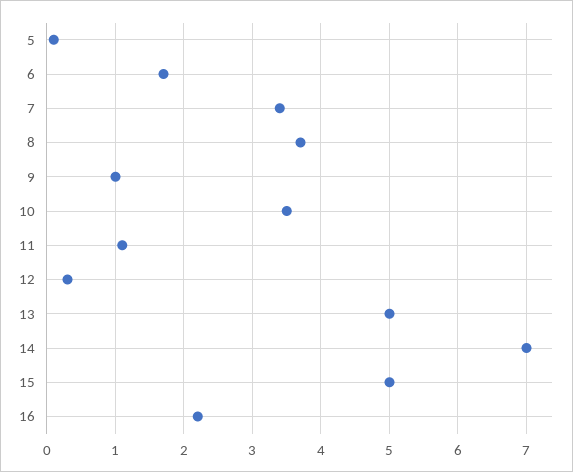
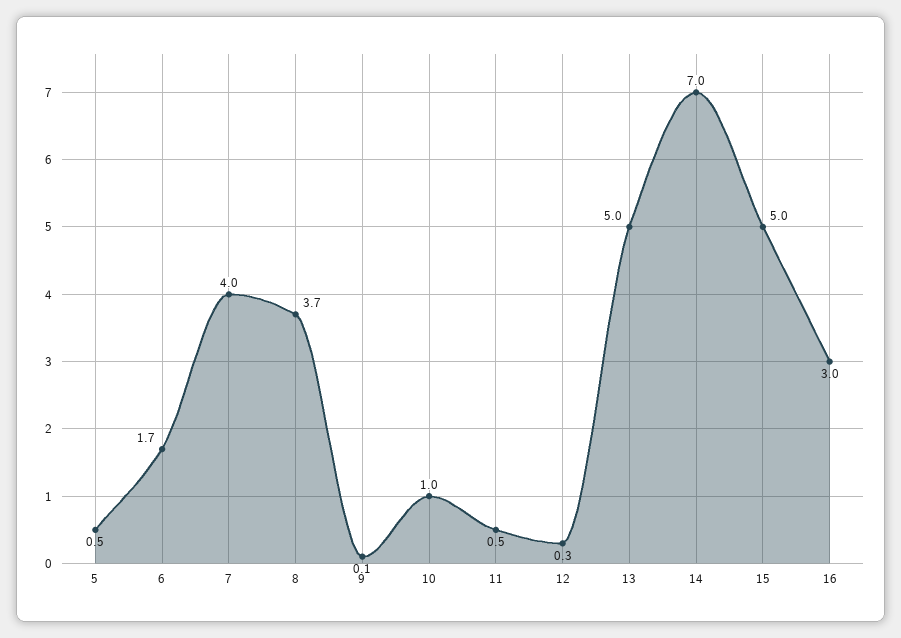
5: 0.1 -> 0.5
7: 3.4 -> 4
9: 1 -> 0.1
10: 3.5 -> 1
11: 1.1 -> 0.5
16: 2.2 -> 3

